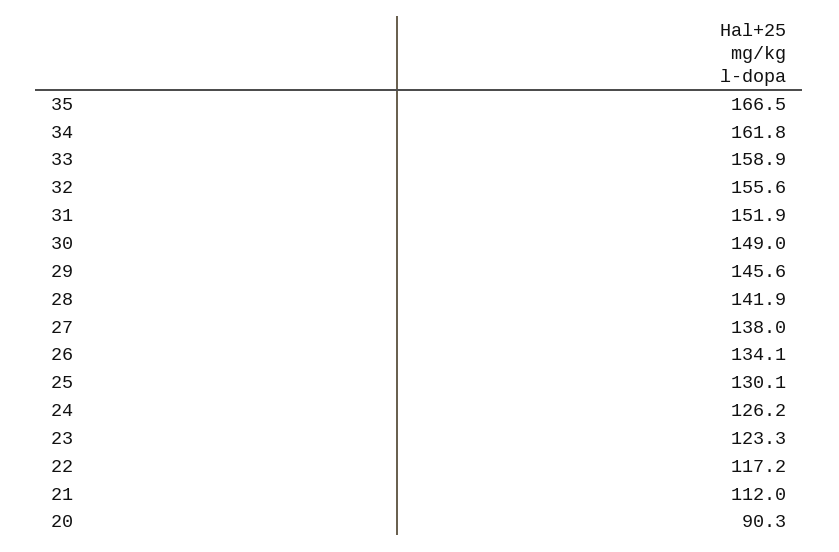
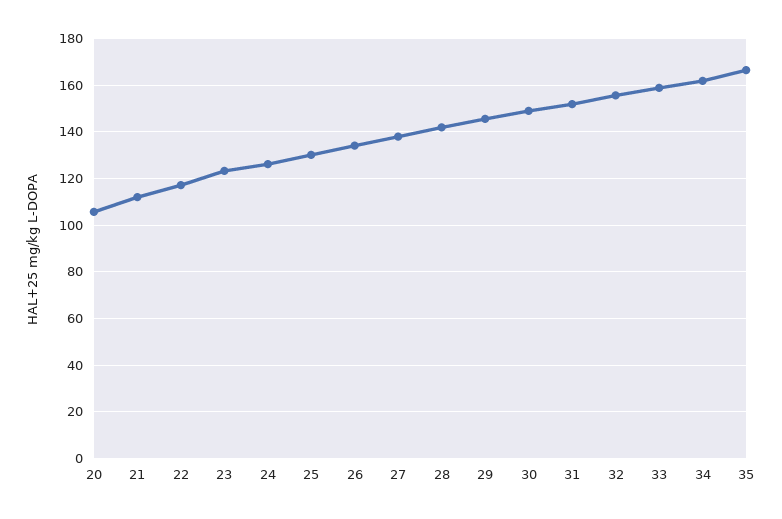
20: 90.3 -> 105

